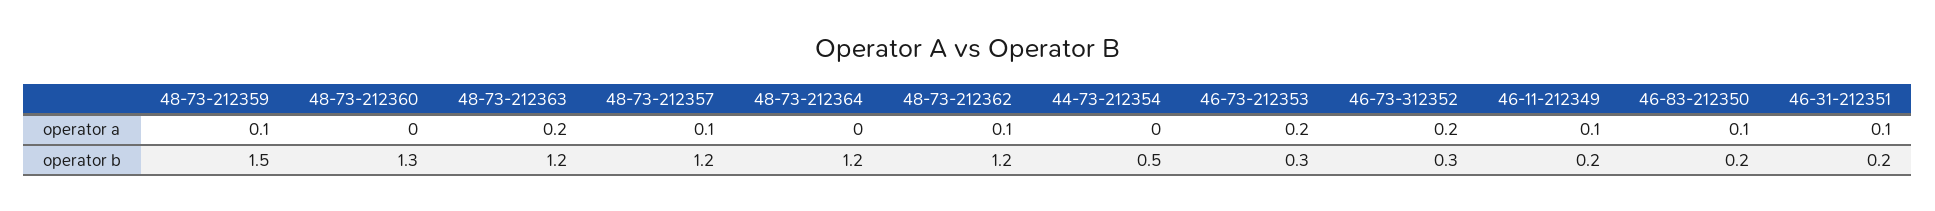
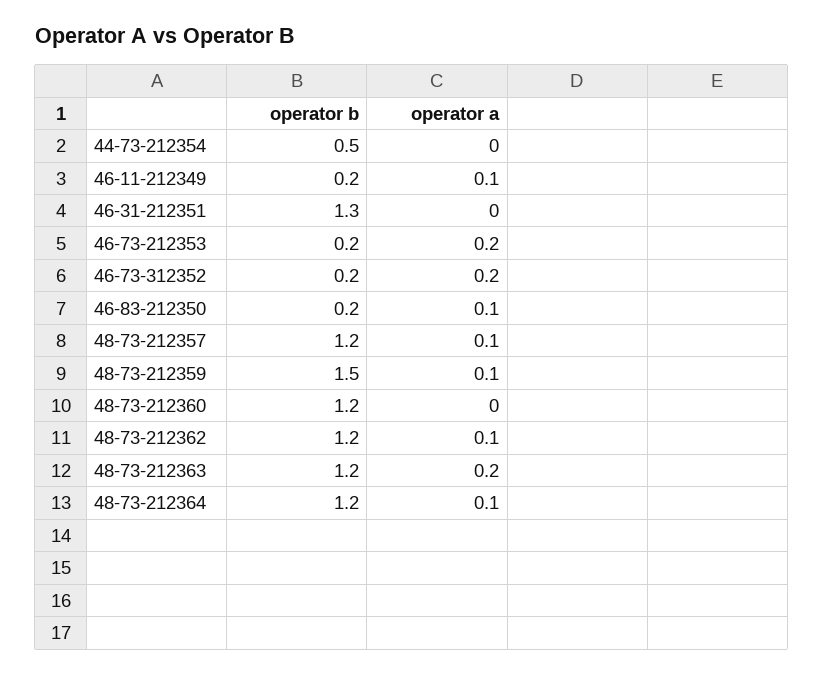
48-73-212364, operator a: 0 -> 0.1
46-31-212351, operator a: 0.1 -> 0
48-73-212360, operator b: 1.3 -> 1.2
46-73-212353, operator b: 0.3 -> 0.2
46-73-312352, operator b: 0.3 -> 0.2
46-31-212351, operator b: 0.2 -> 1.3

